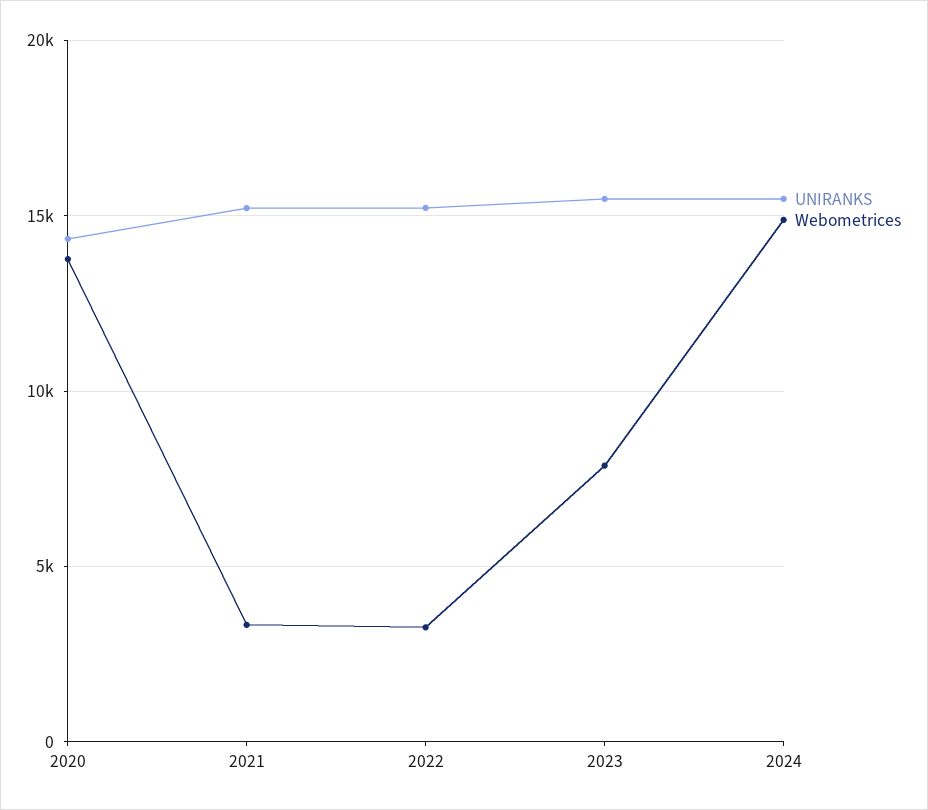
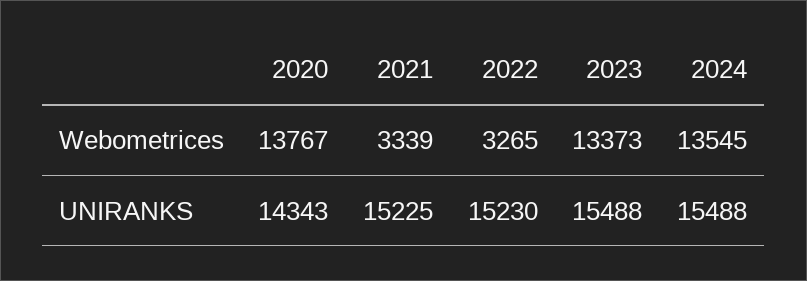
Webometrices, 2023: 8000 -> 13373
Webometrices, 2024: 15000 -> 13545

